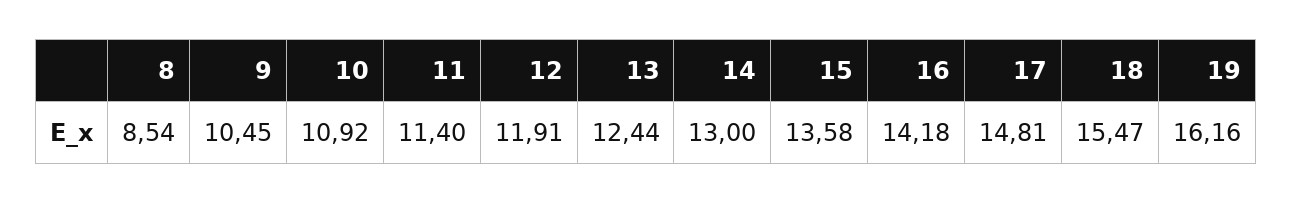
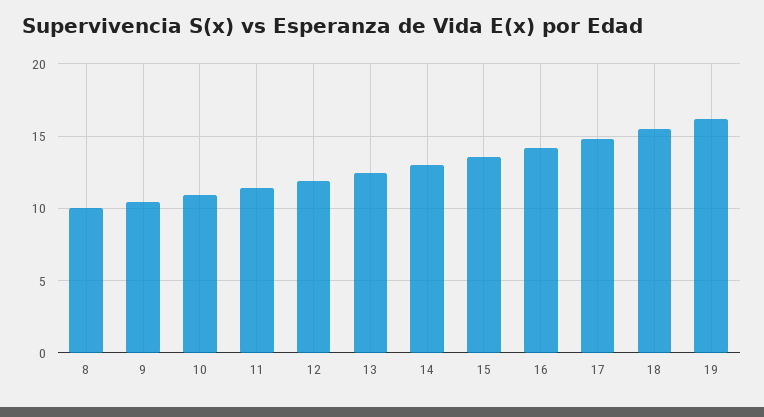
8: 8.54 -> 10

